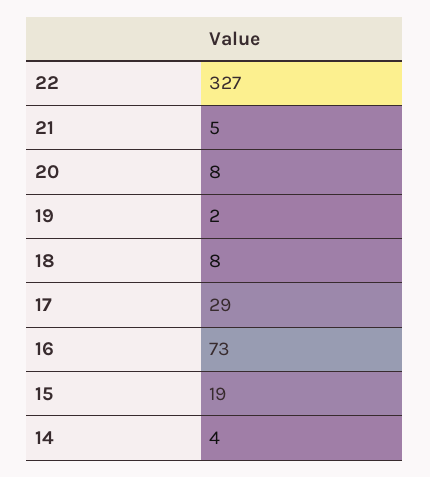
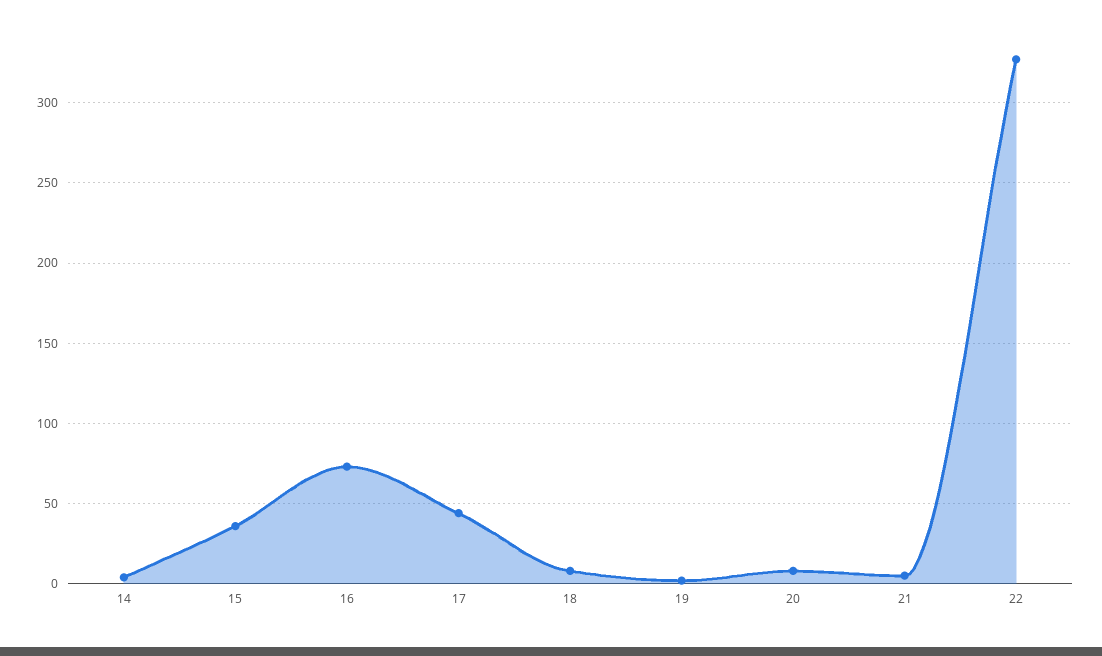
17: 29 -> 45
15: 19 -> 35

